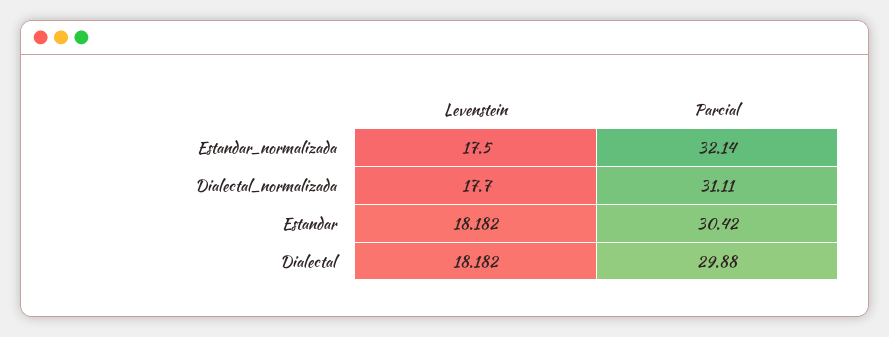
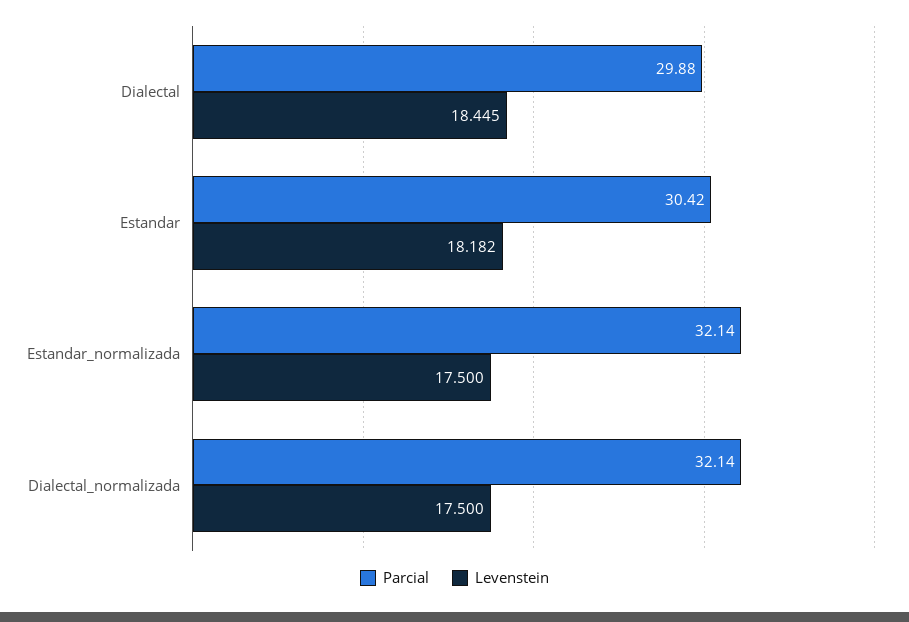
Levenstein, Dialectal_normalizada: 17.7 -> 17.5
Parcial, Dialectal_normalizada: 31.11 -> 32.14
Levenstein, Dialectal: 18.182 -> 18.445

